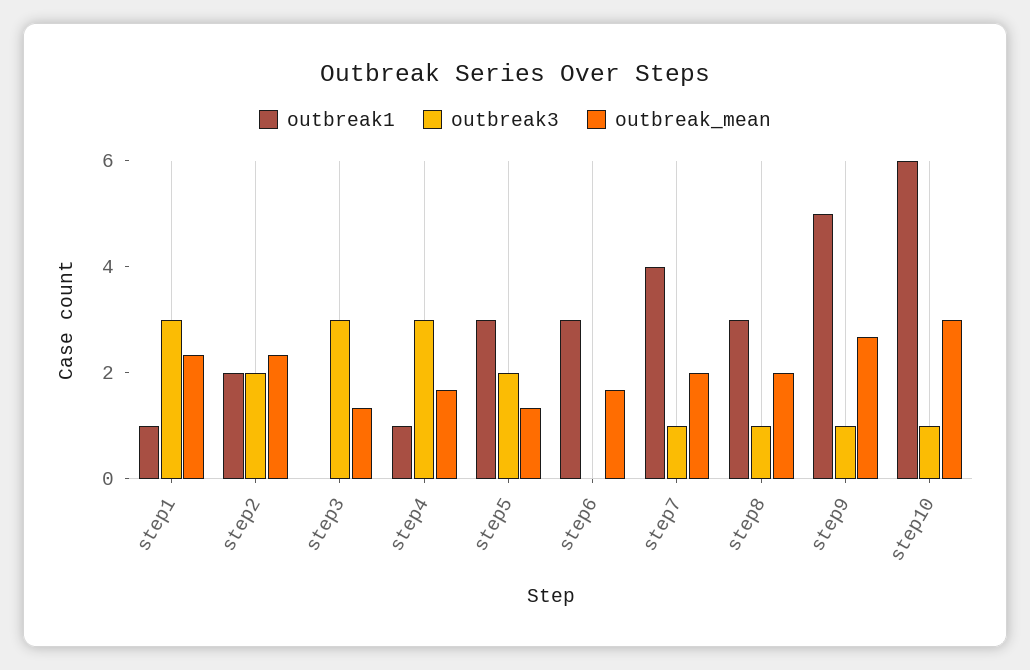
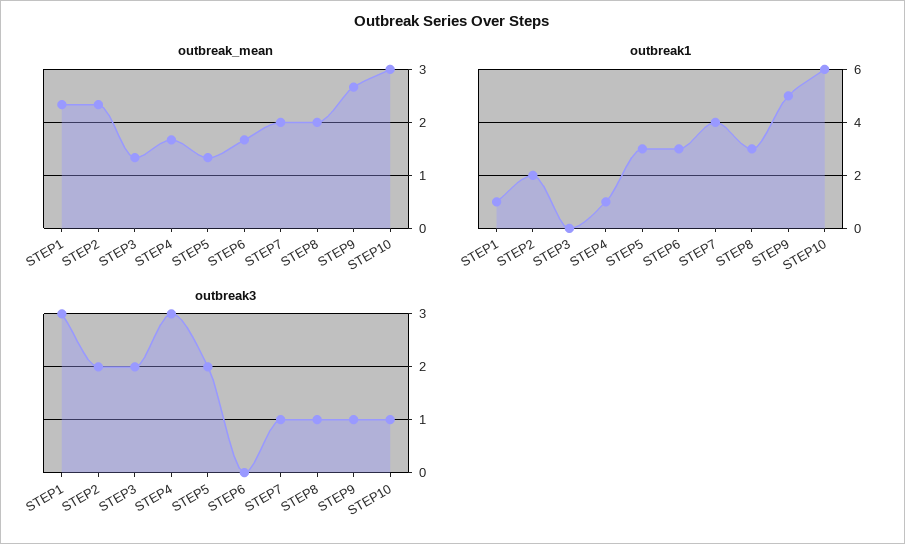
outbreak3, step3: 3 -> 2

